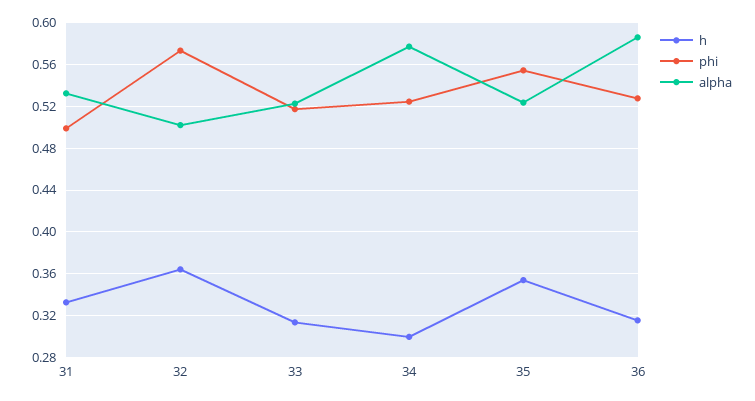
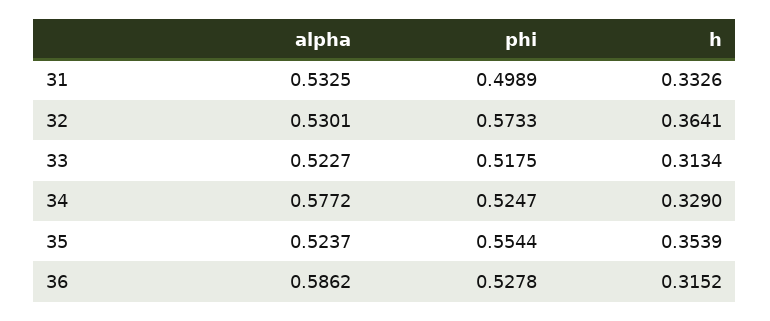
alpha, 32: 0.5 -> 0.5301
h, 34: 0.3 -> 0.329

